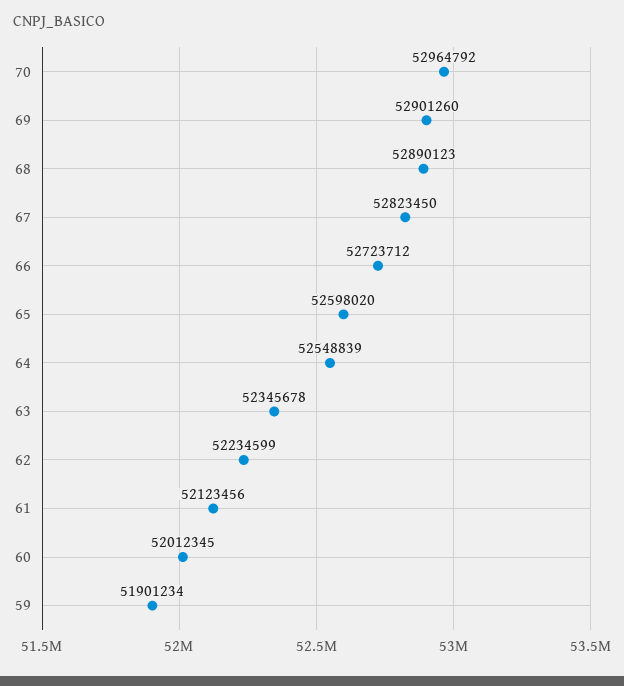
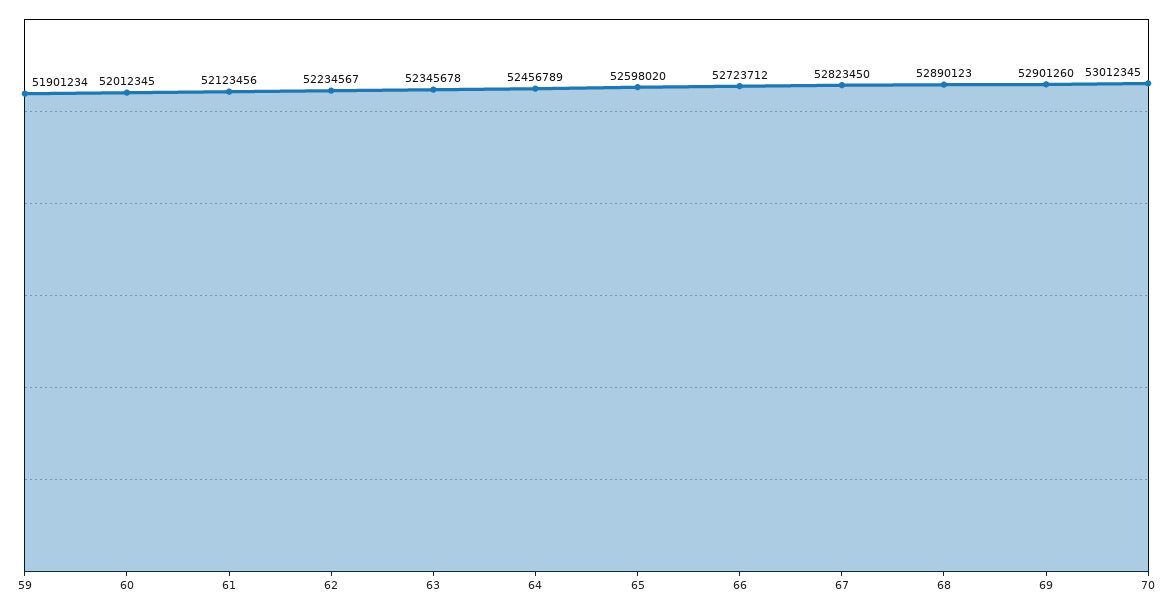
70: 52964792 -> 53012345
64: 52548839 -> 52456789
62: 52234599 -> 52234567

